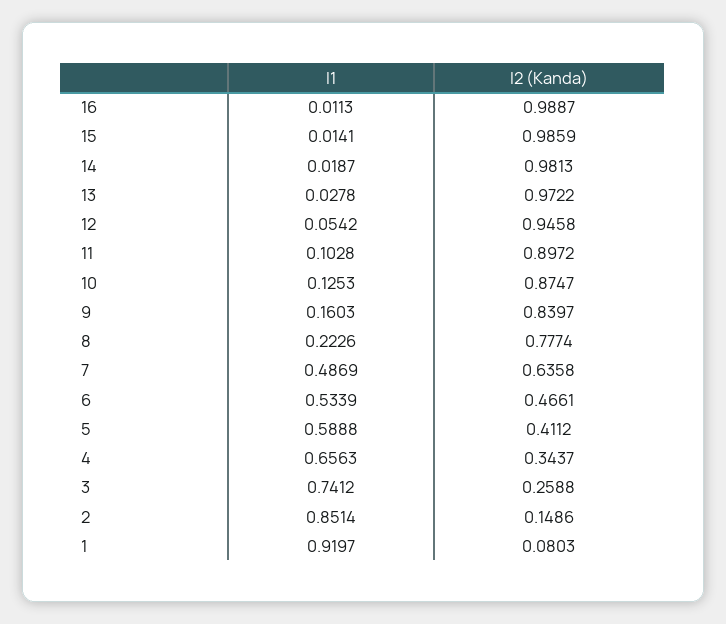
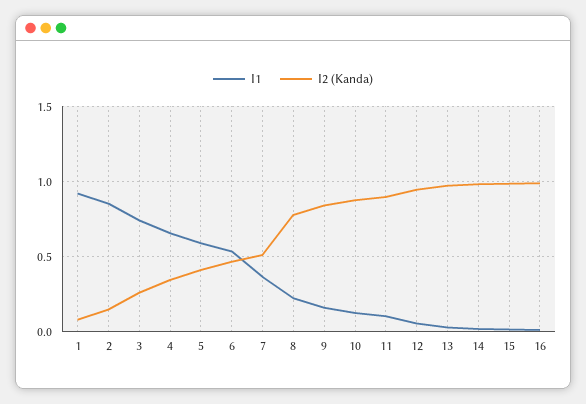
I1, 7: 0.4869 -> 0.35
I2 (Kanda), 7: 0.6358 -> 0.5

